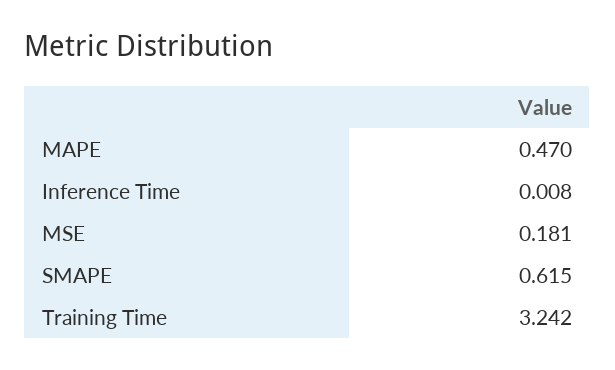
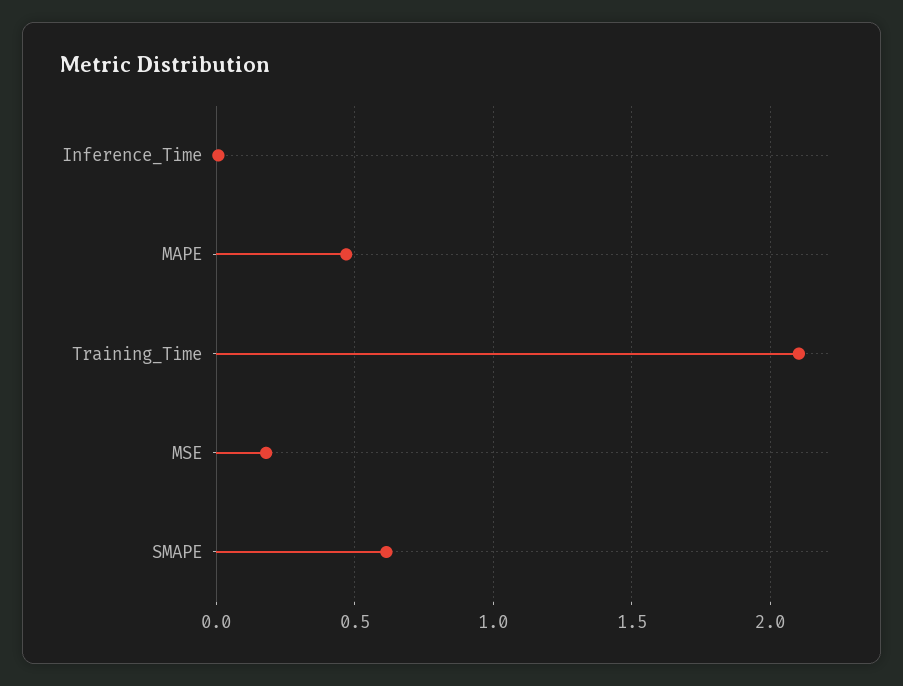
Training Time: 3.242 -> 2.1

